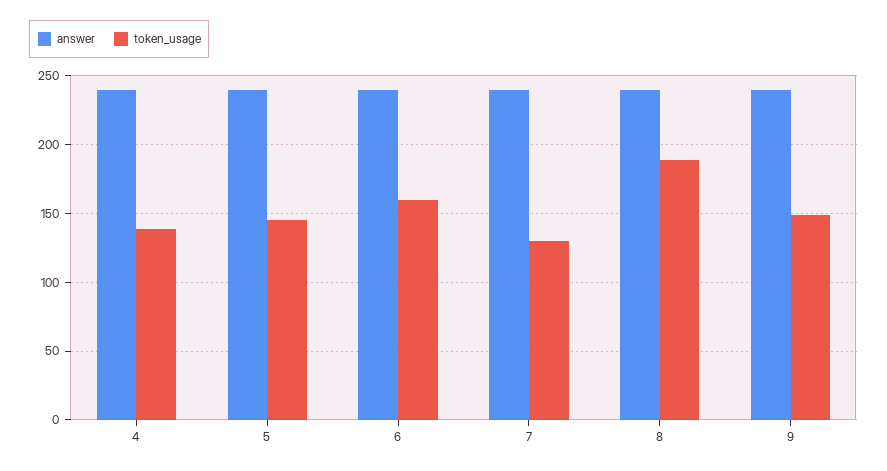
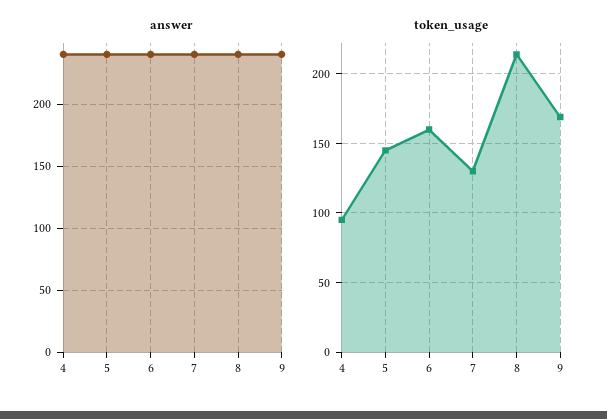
token_usage, 4: 140 -> 95
token_usage, 8: 190 -> 215
token_usage, 9: 150 -> 170

